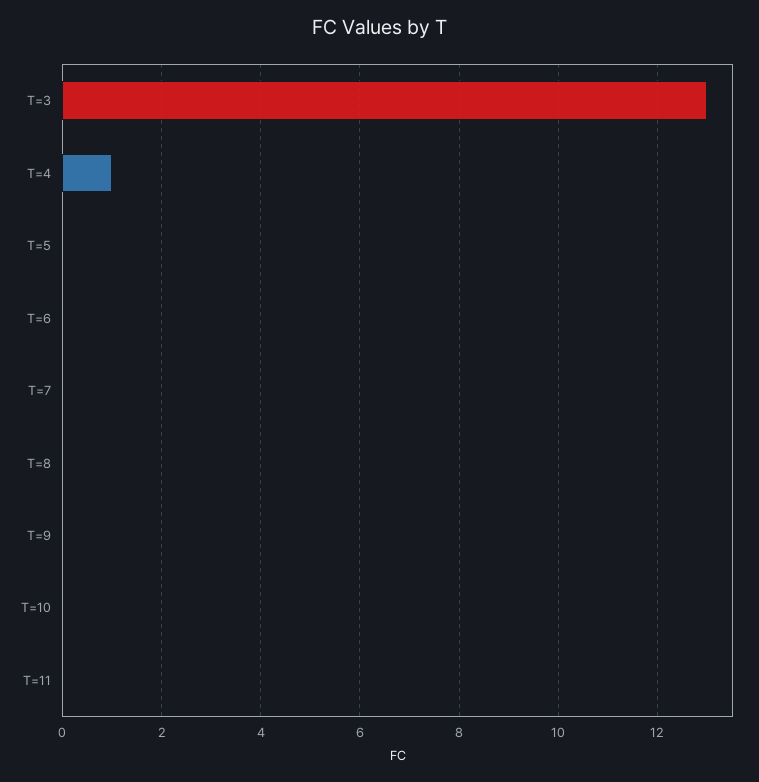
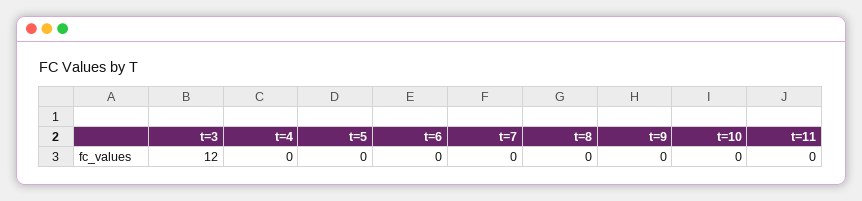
T=3: 13 -> 12
T=4: 1 -> 0

